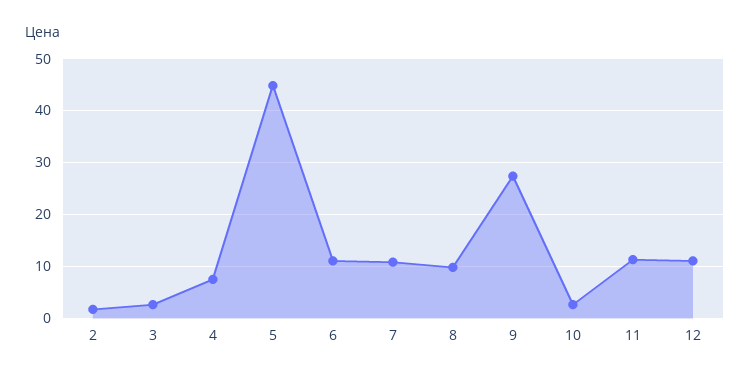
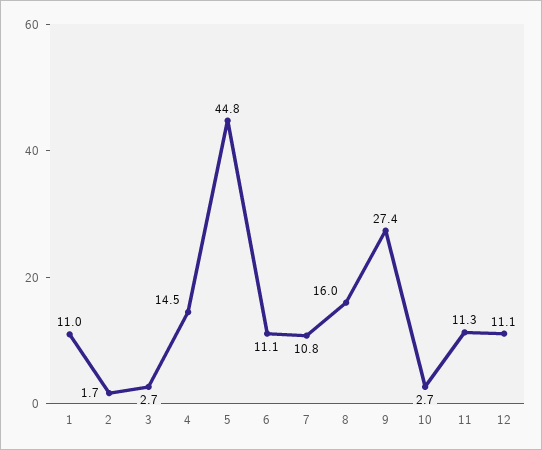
4: 8 -> 14.5
8: 10 -> 16
1: none -> 11

